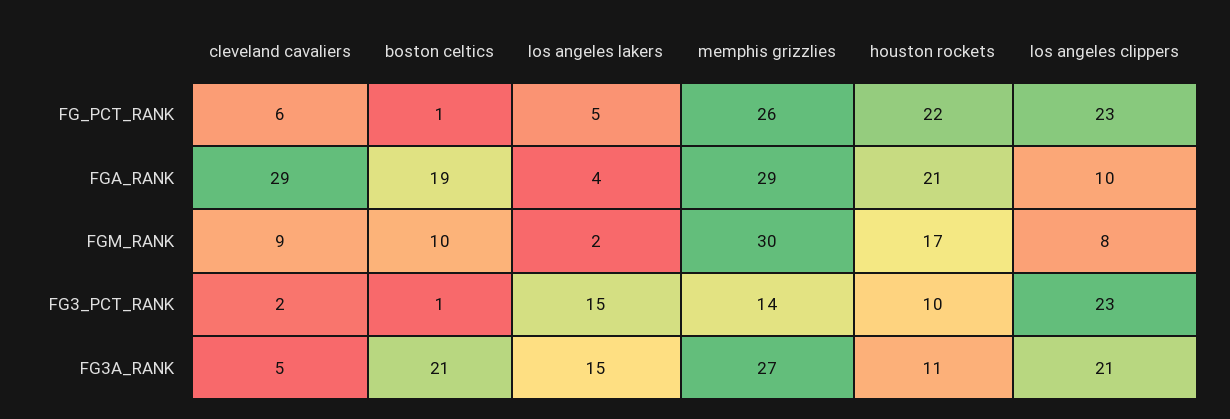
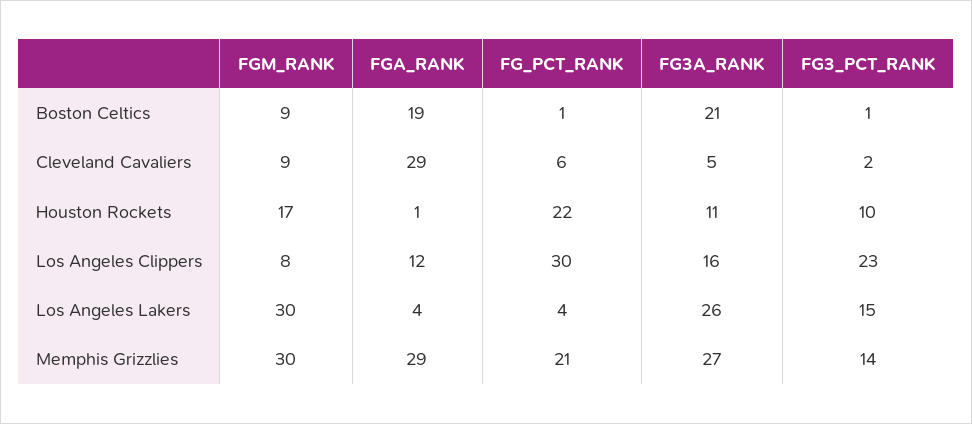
los angeles lakers, FG_PCT_RANK: 5 -> 4
memphis grizzlies, FG_PCT_RANK: 26 -> 21
los angeles clippers, FG_PCT_RANK: 23 -> 30
houston rockets, FGA_RANK: 21 -> 1
los angeles clippers, FGA_RANK: 10 -> 12
boston celtics, FGM_RANK: 10 -> 9
los angeles lakers, FGM_RANK: 2 -> 30
los angeles lakers, FG3A_RANK: 15 -> 26
los angeles clippers, FG3A_RANK: 21 -> 16

